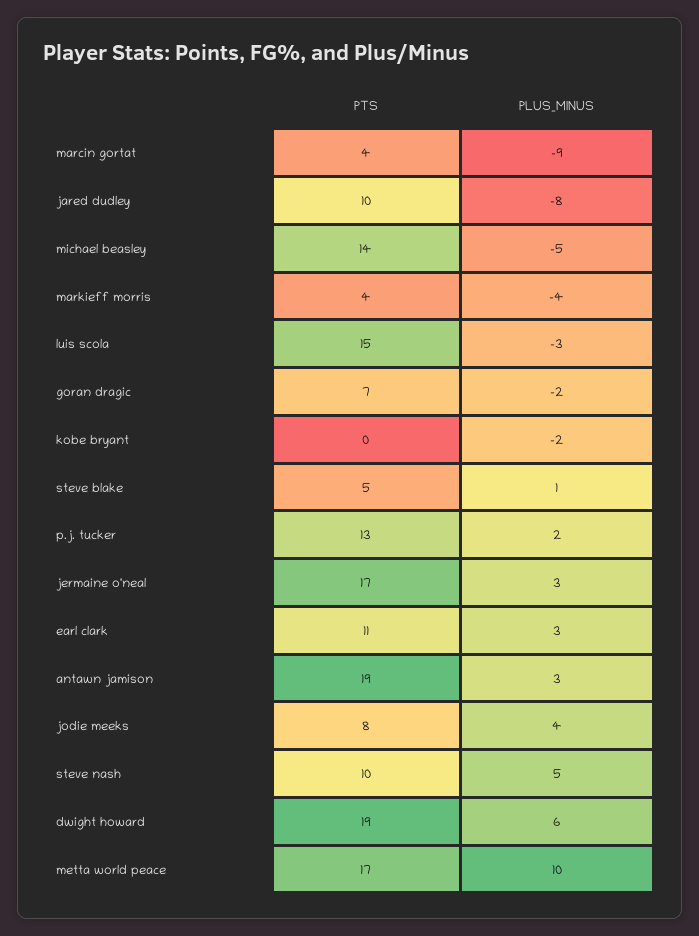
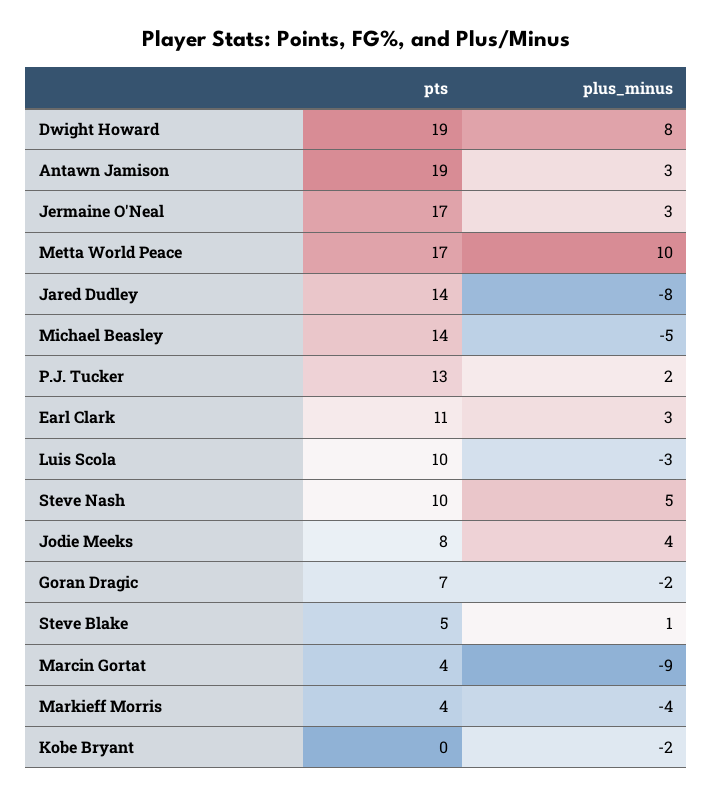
PTS, jared dudley: 10 -> 14
PTS, luis scola: 15 -> 10
PLUS_MINUS, dwight howard: 6 -> 8

